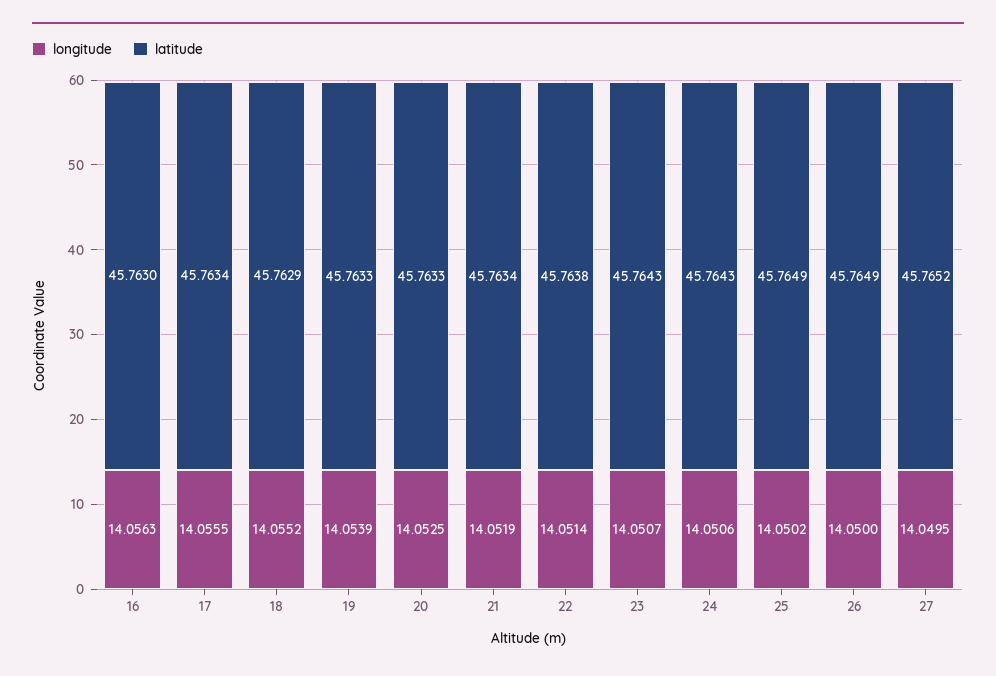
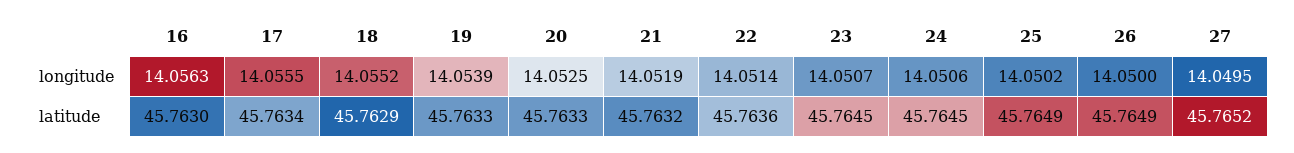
latitude, 21: 45.7634 -> 45.7632
latitude, 22: 45.7638 -> 45.7636
latitude, 23: 45.7643 -> 45.7645
latitude, 24: 45.7643 -> 45.7645

